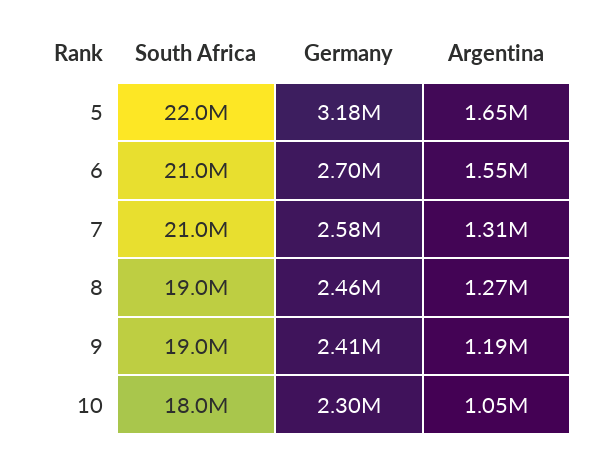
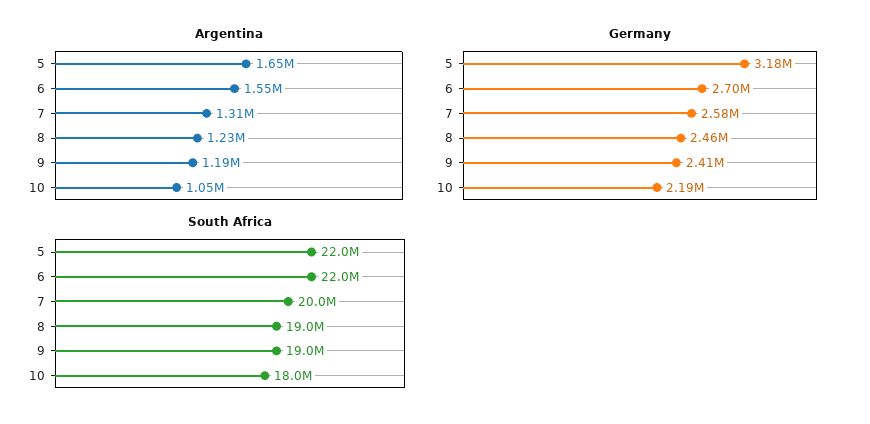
South Africa, 6: 21000000 -> 22000000
South Africa, 7: 21000000 -> 20000000
Argentina, 8: 1270000 -> 1230000
Germany, 10: 2300000 -> 2190000

